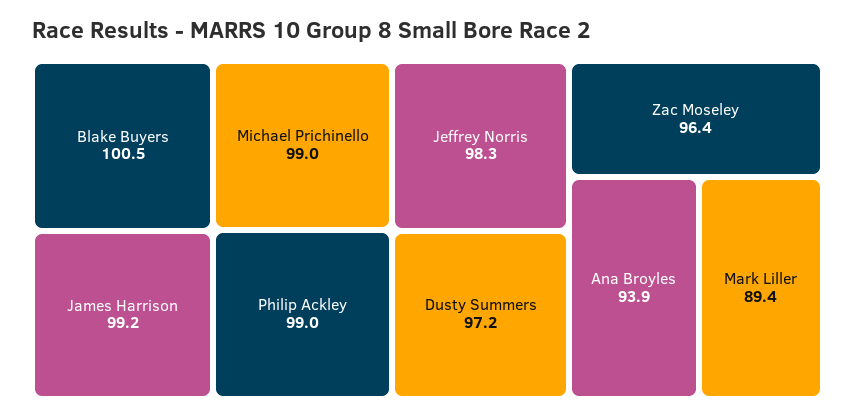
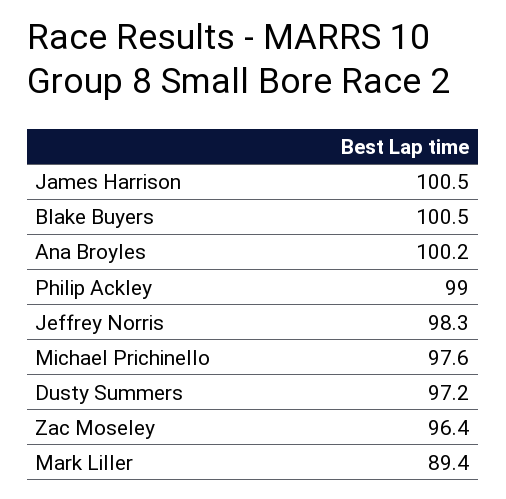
James Harrison: 99.2 -> 100.5
Michael Prichinello: 99 -> 97.6
Ana Broyles: 93.9 -> 100.2

